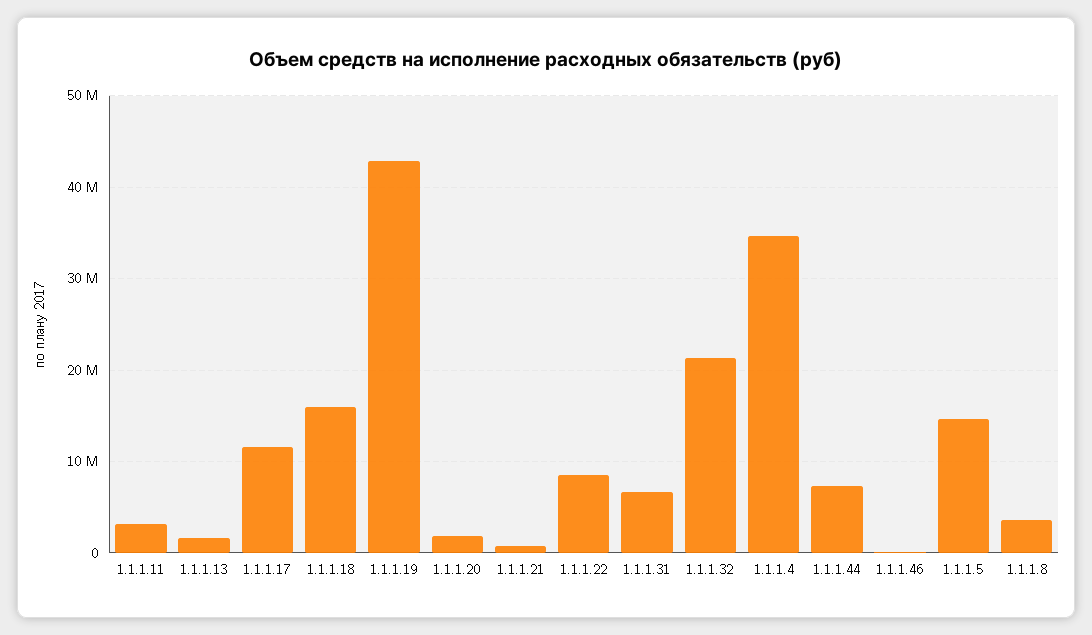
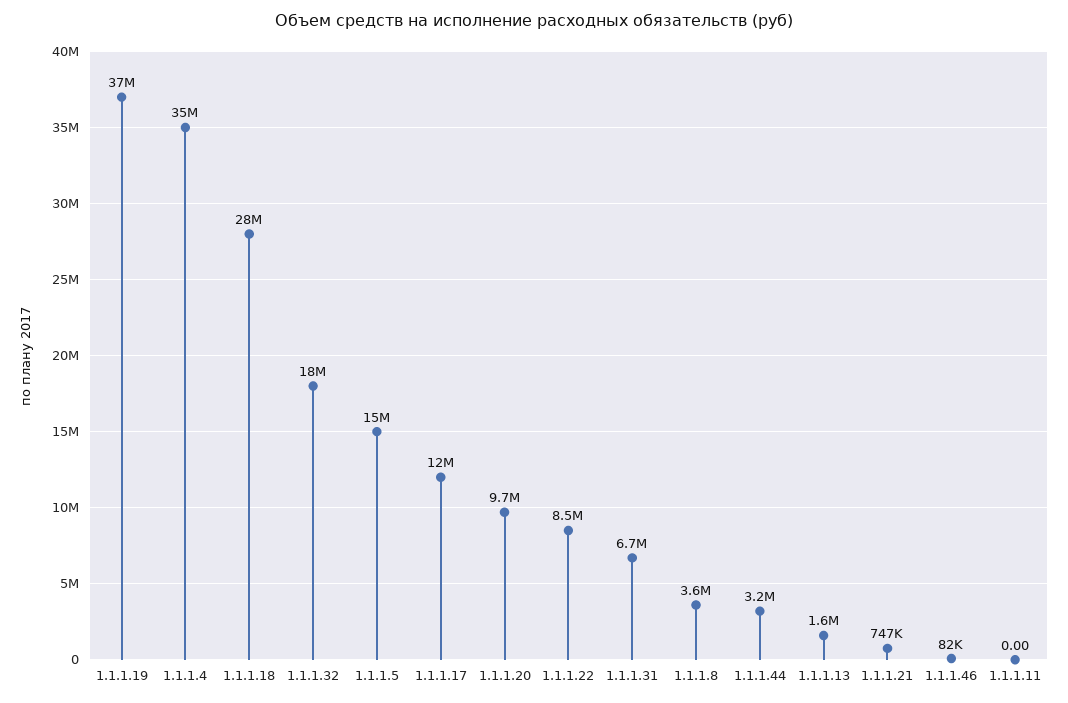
1.1.1.11: 3000000 -> 0
1.1.1.18: 16000000 -> 28000000
1.1.1.19: 43000000 -> 37000000
1.1.1.20: 2000000 -> 9700000
1.1.1.32: 21000000 -> 18000000
1.1.1.44: 7000000 -> 3200000

